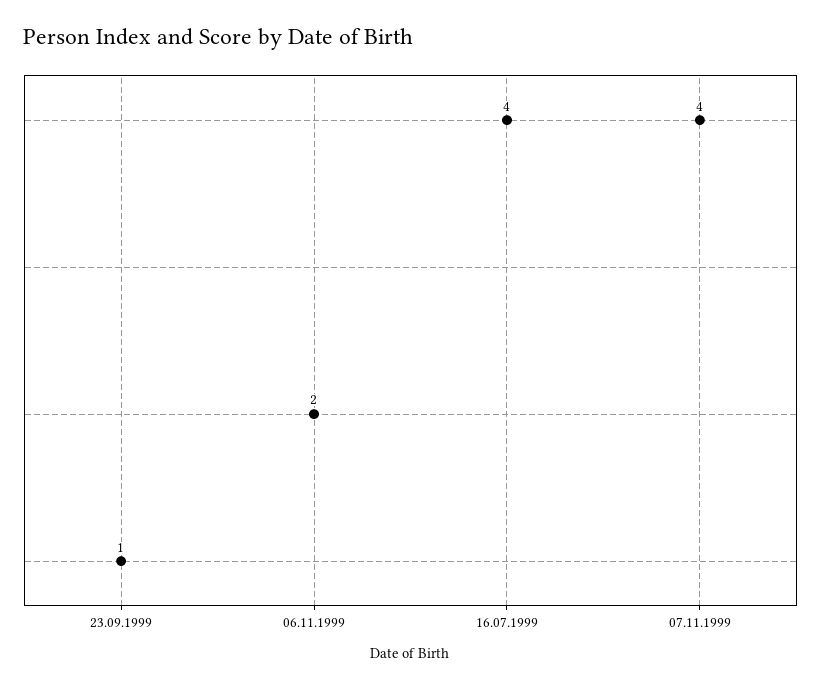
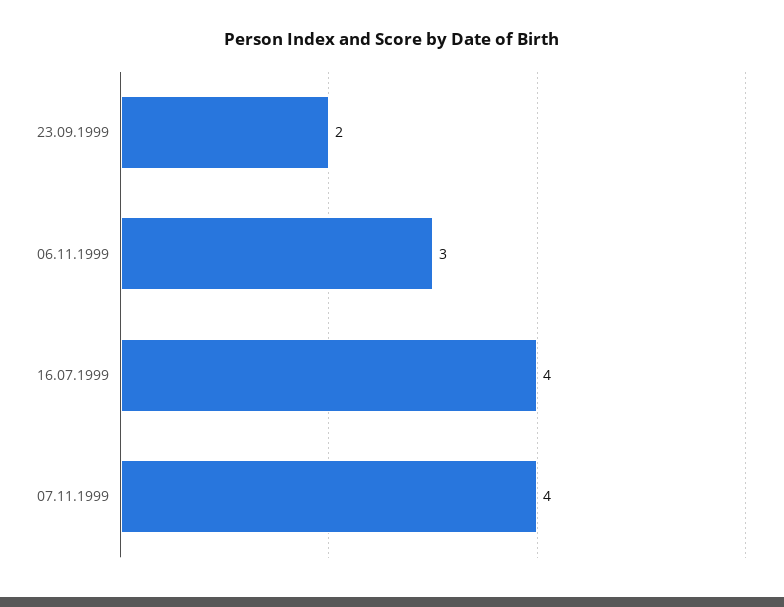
23.09.1999: 1 -> 2
06.11.1999: 2 -> 3

